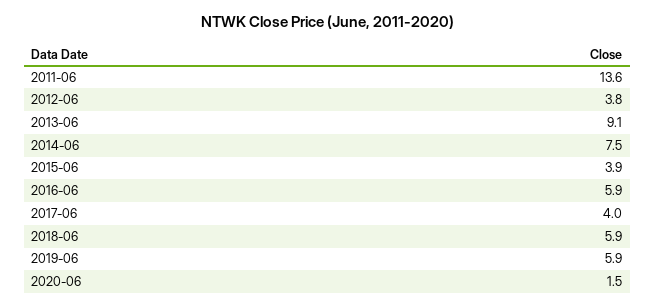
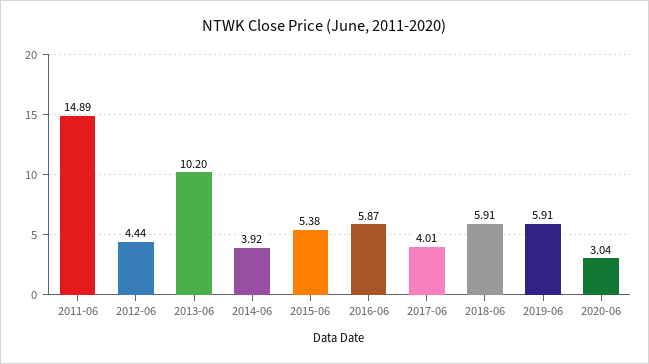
2011-06: 13.6 -> 14.89
2012-06: 3.8 -> 4.44
2013-06: 9.1 -> 10.2
2014-06: 7.5 -> 3.92
2015-06: 3.9 -> 5.38
2020-06: 1.5 -> 3.04

